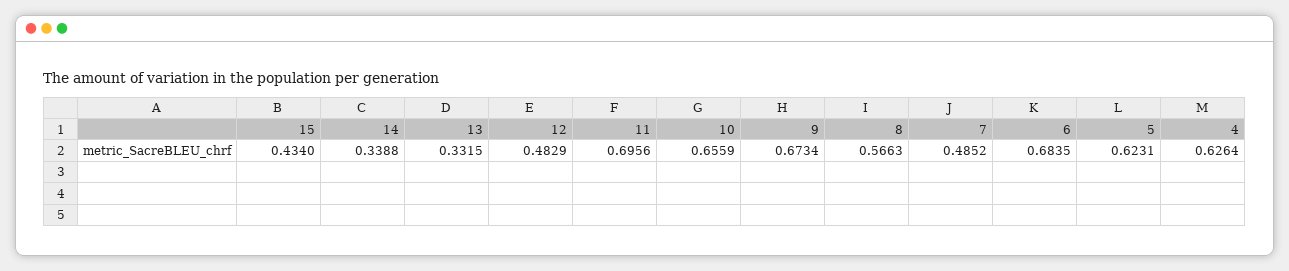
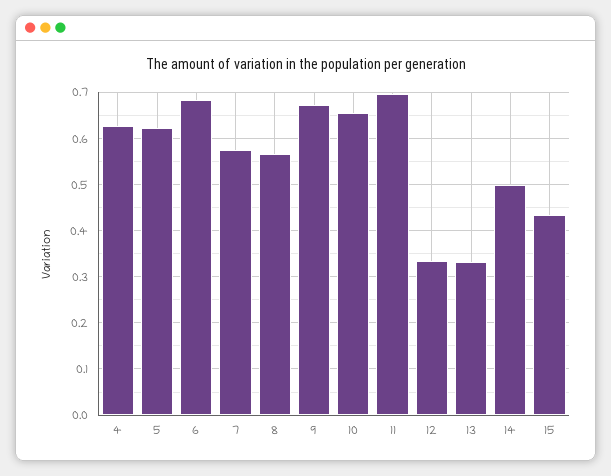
14: 0.3388 -> 0.5
12: 0.4829 -> 0.34
7: 0.4852 -> 0.58

